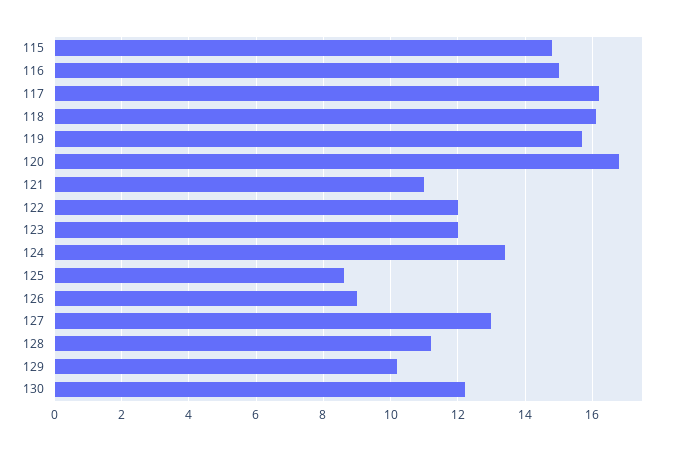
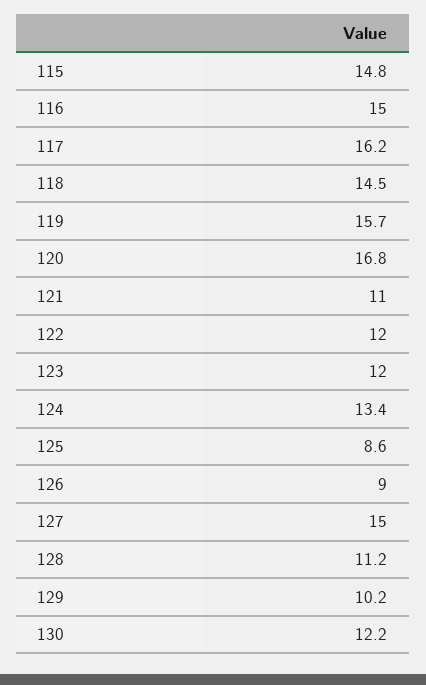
118: 16 -> 14.5
127: 13 -> 15

